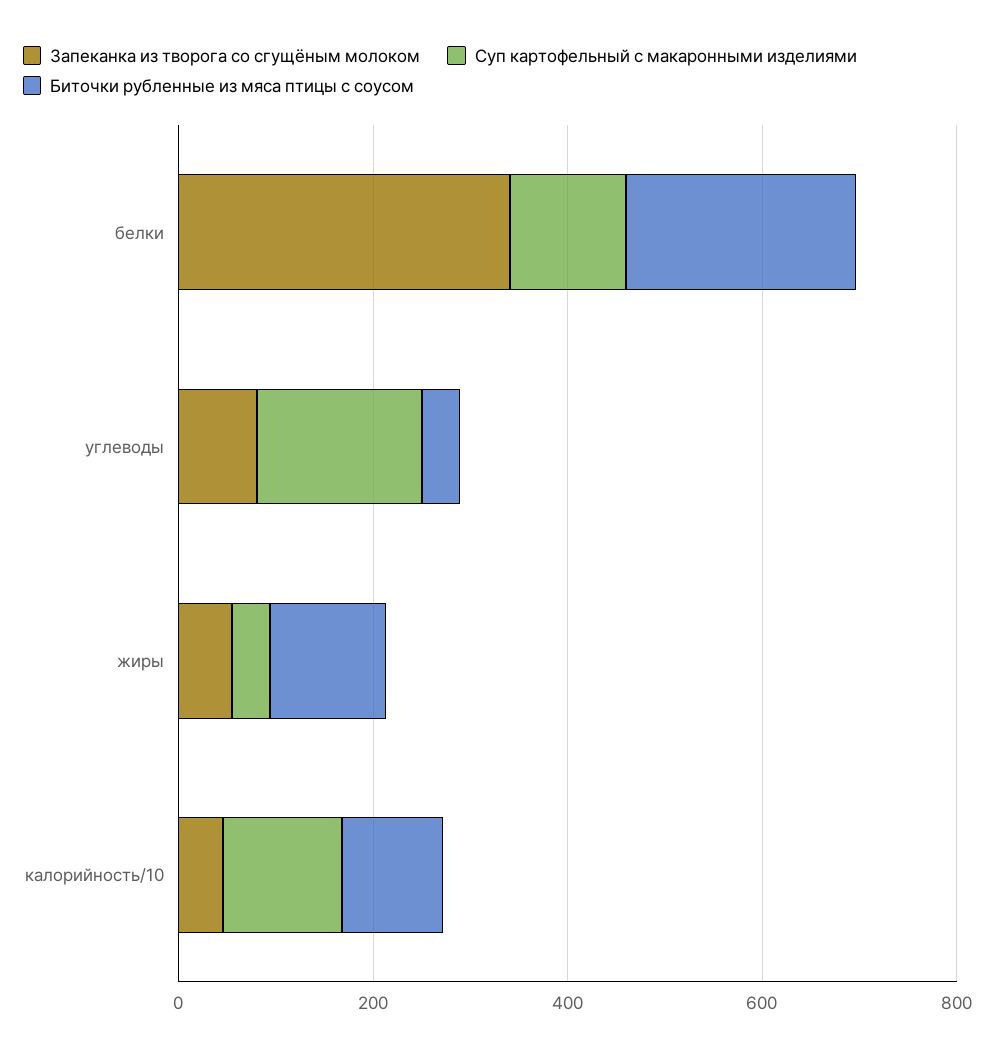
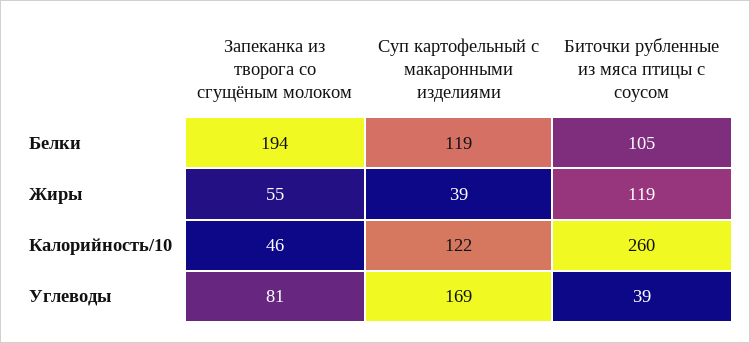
Запеканка из творога со сгущёным молоком, белки: 350 -> 194
Биточки рубленные из мяса птицы с соусом, белки: 250 -> 105
Биточки рубленные из мяса птицы с соусом, калорийность/10: 100 -> 260

